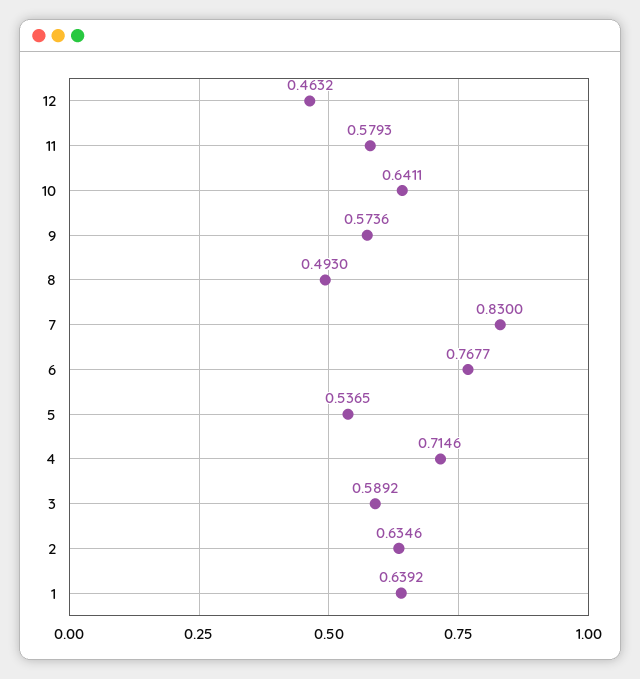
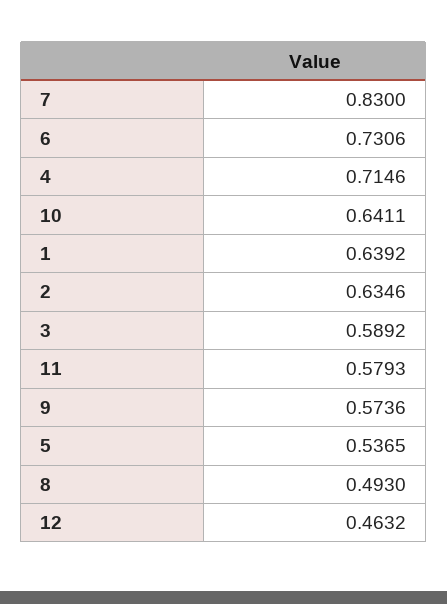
6: 0.7677 -> 0.7306

